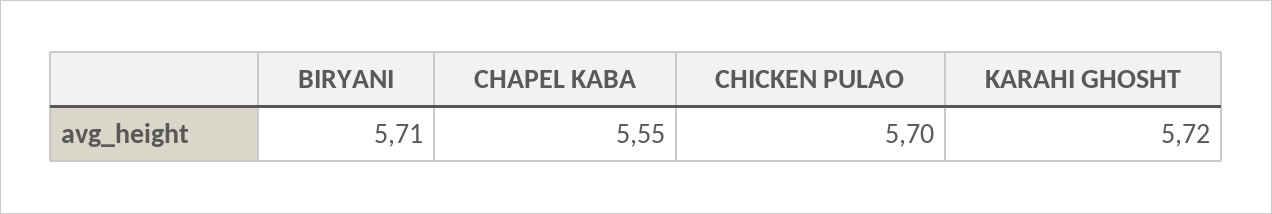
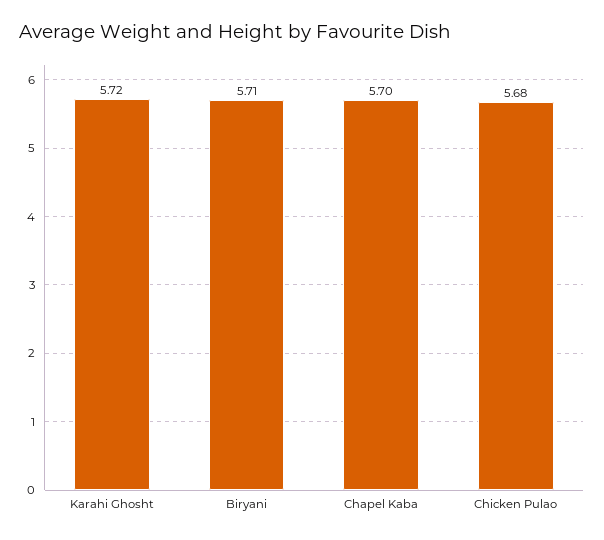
CHAPEL KABA: 5.55 -> 5.7
CHICKEN PULAO: 5.7 -> 5.68

